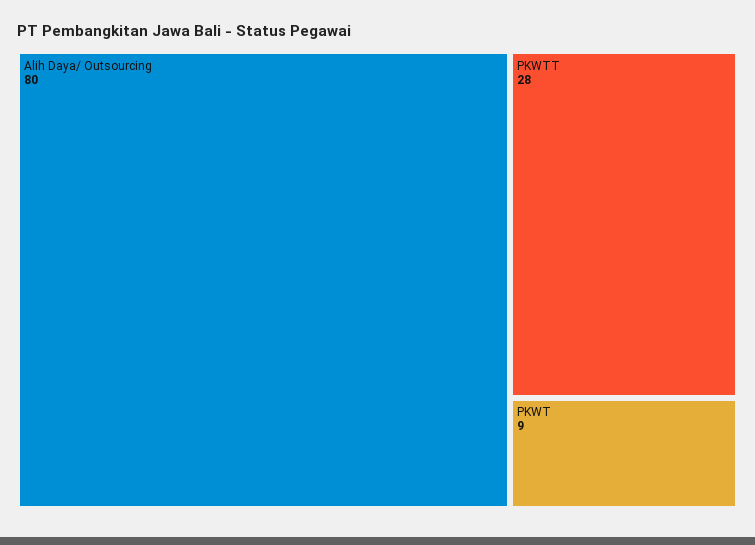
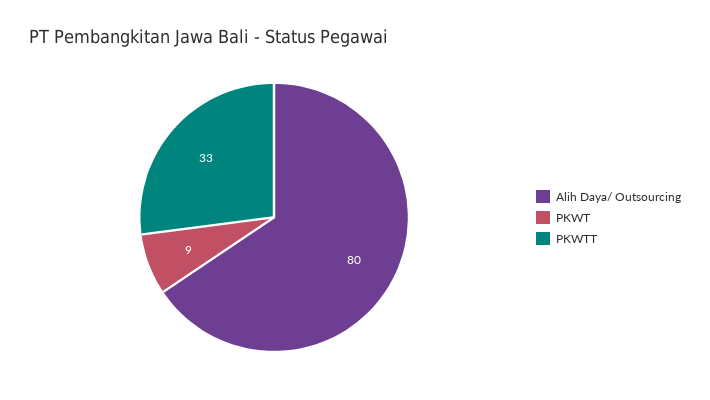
PKWTT: 28 -> 33

